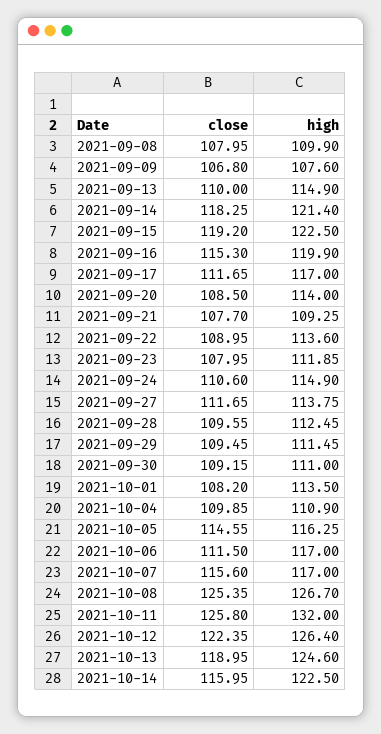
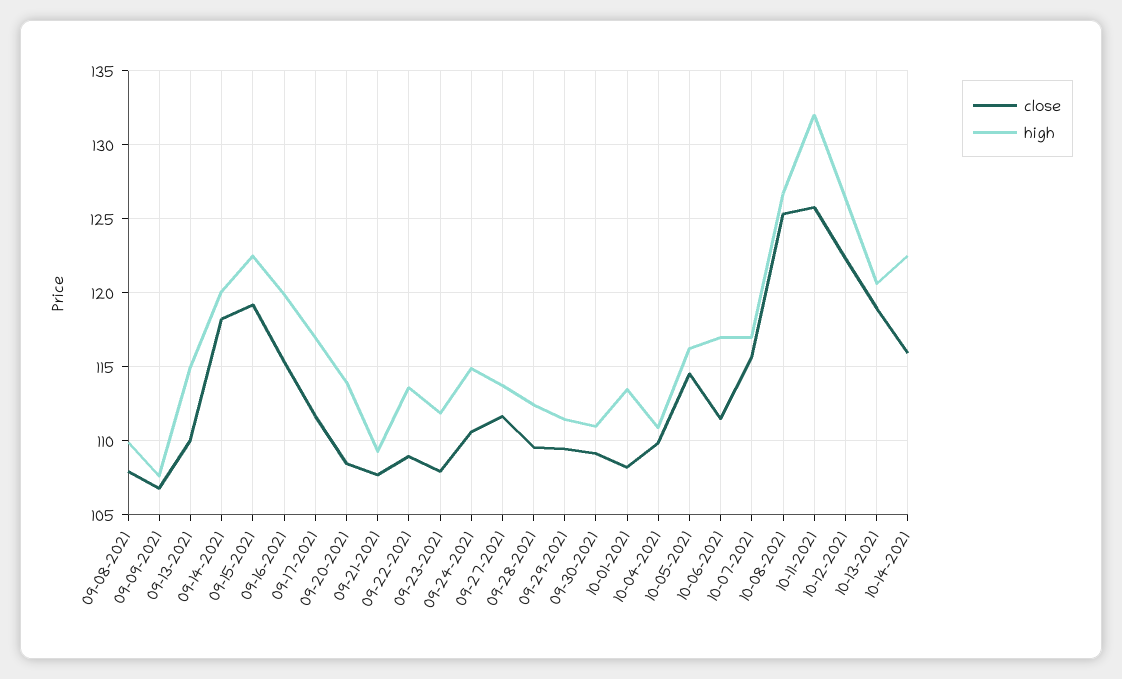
high, 2021-09-14: 121.4 -> 120
high, 2021-10-13: 124.6 -> 120.5

